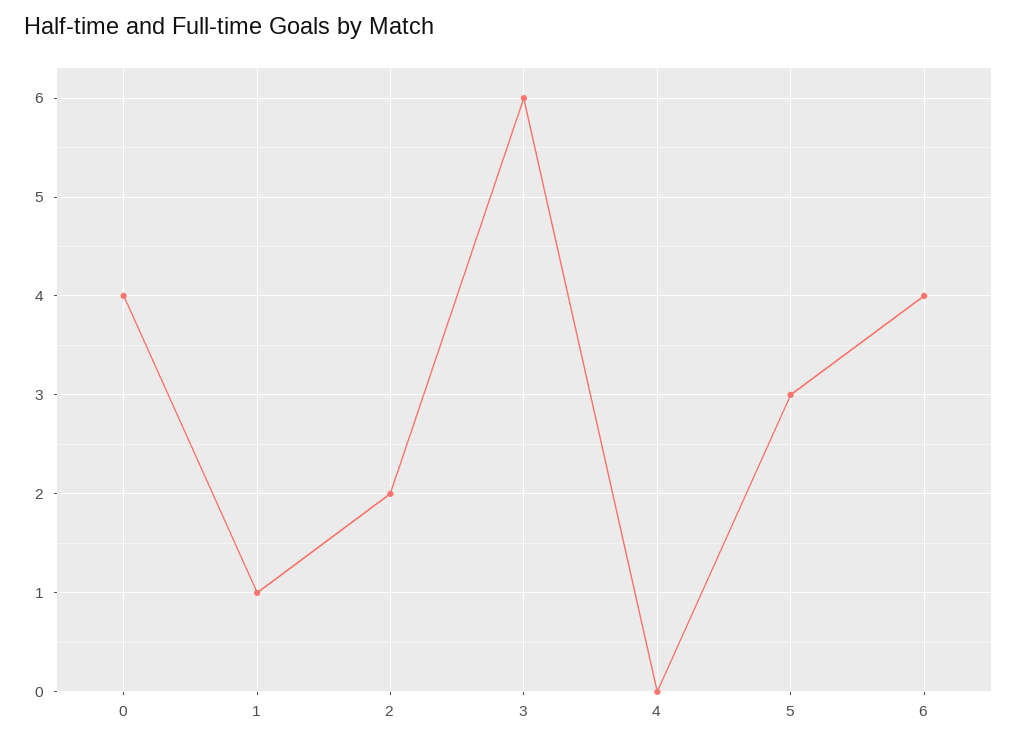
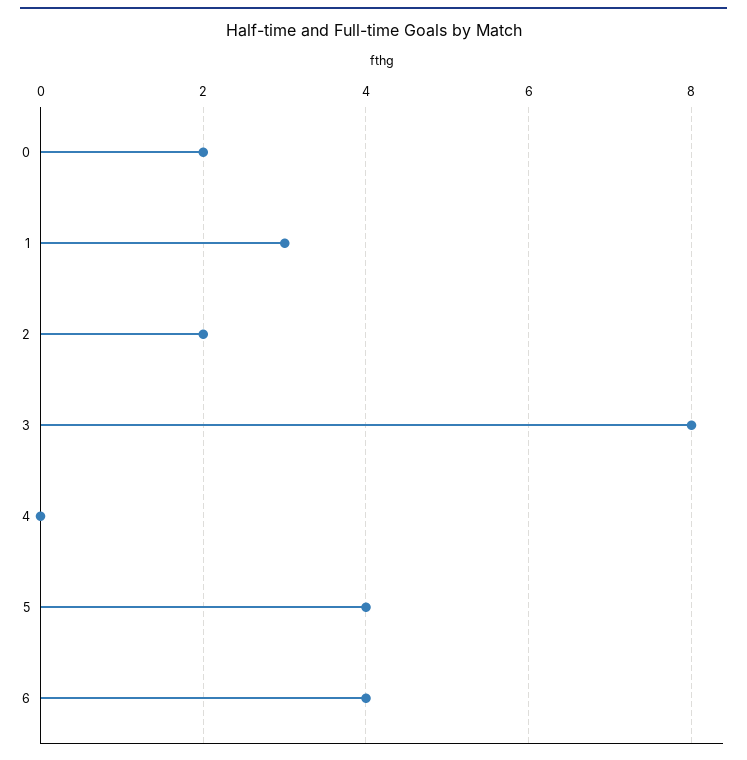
0: 4 -> 2
1: 1 -> 3
3: 6 -> 8
5: 3 -> 4

